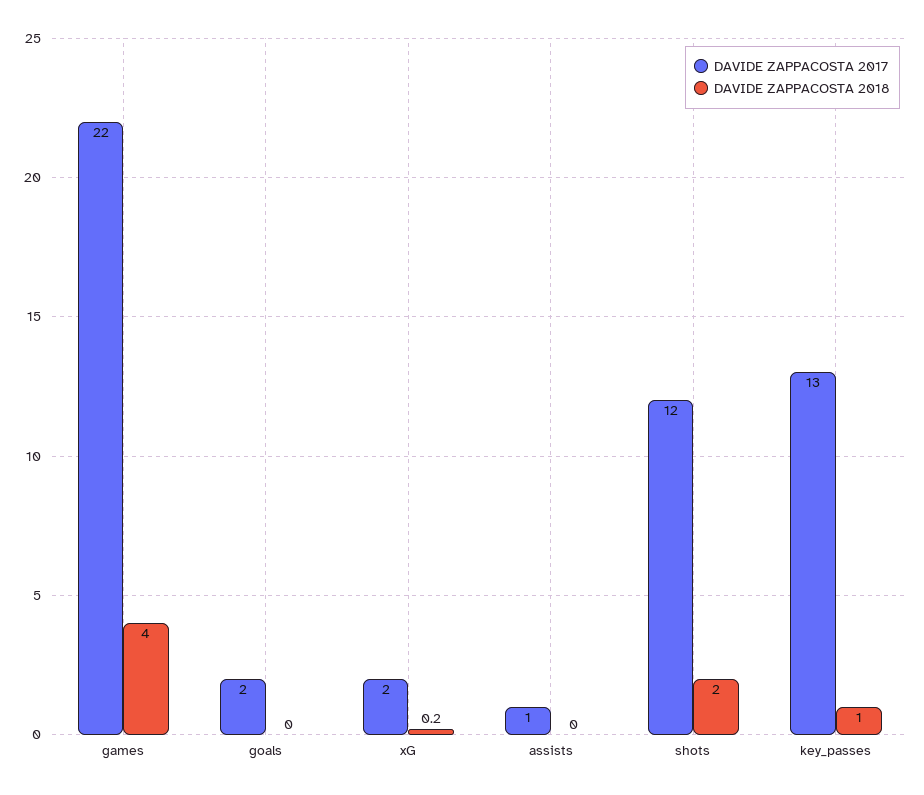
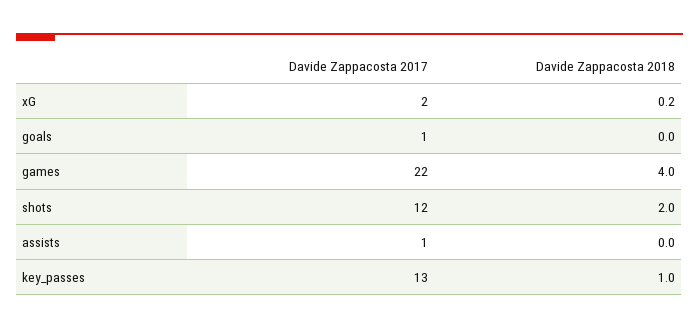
DAVIDE ZAPPACOSTA 2017, goals: 2 -> 1

